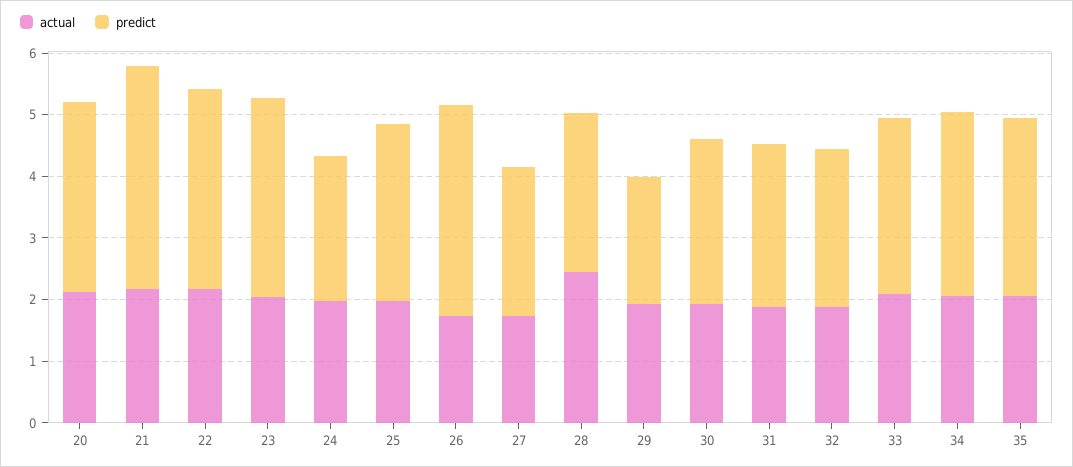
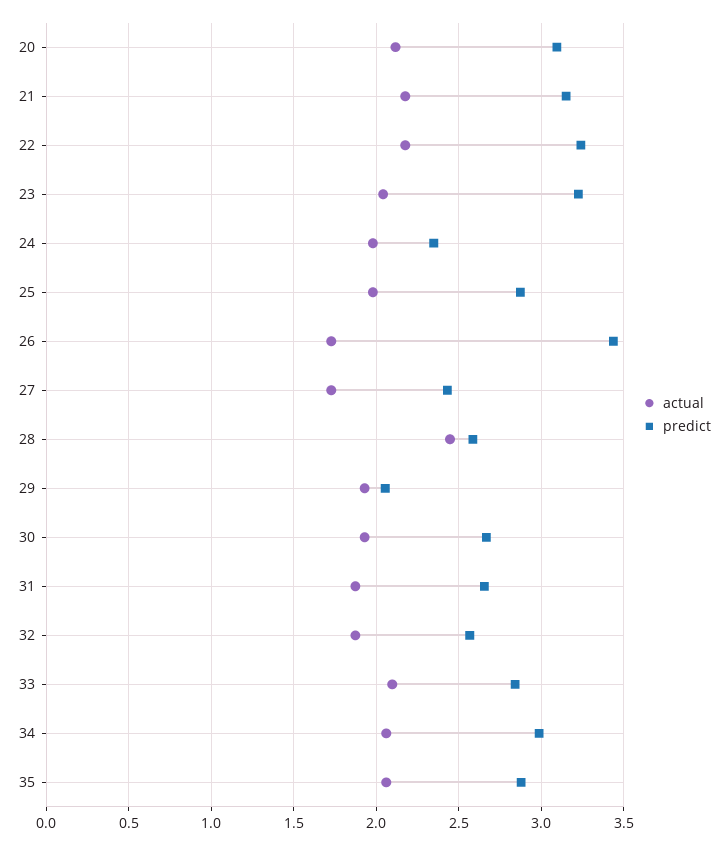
predict, 21: 3.6 -> 3.15

